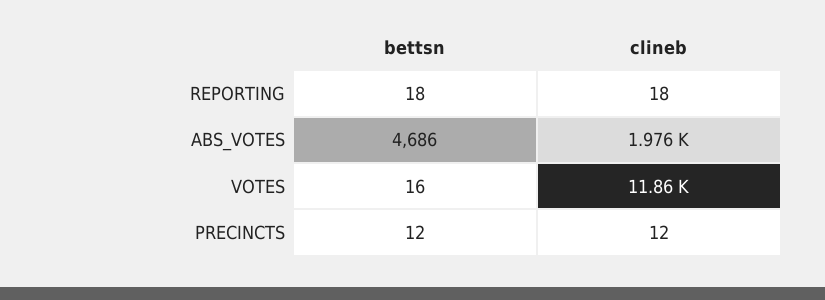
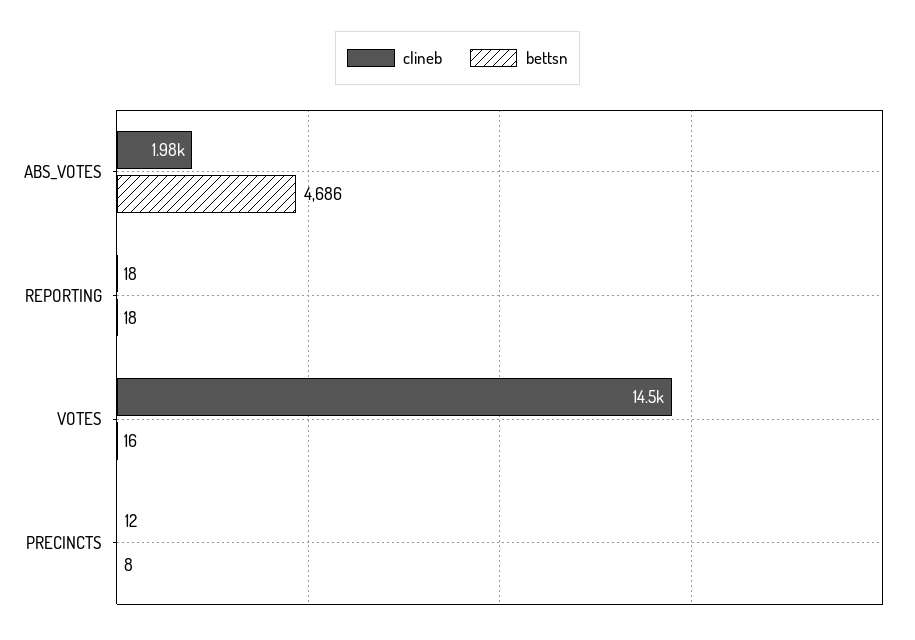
clineb, VOTES: 11860 -> 14500
bettsn, PRECINCTS: 12 -> 8

